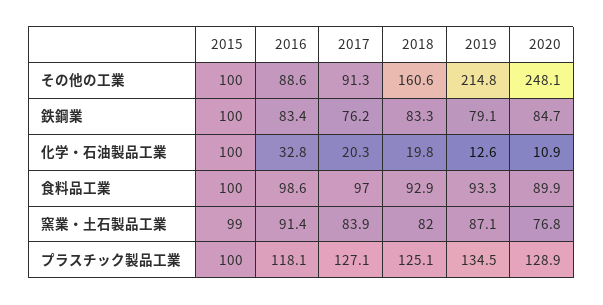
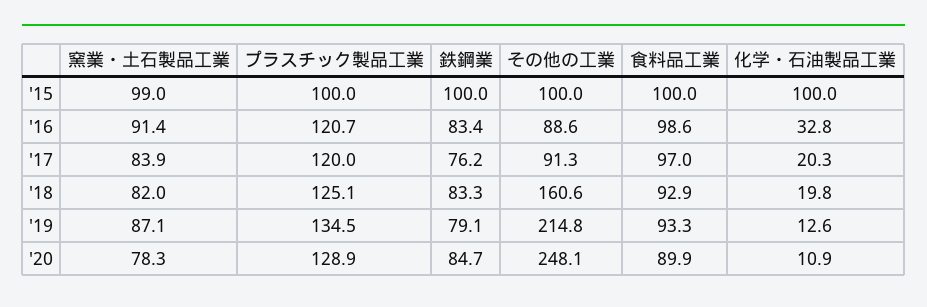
2020, 窯業・土石製品工業: 76.8 -> 78.3
2016, プラスチック製品工業: 118.1 -> 120.7
2017, プラスチック製品工業: 127.1 -> 120

